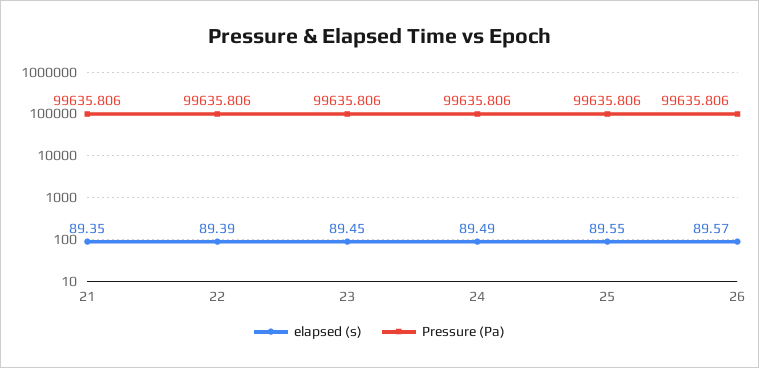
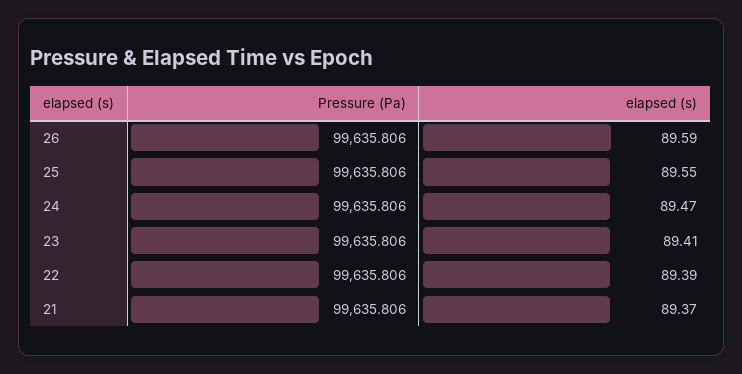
elapsed (s), 21: 89.35 -> 89.37
elapsed (s), 23: 89.45 -> 89.41
elapsed (s), 24: 89.49 -> 89.47
elapsed (s), 26: 89.57 -> 89.59

